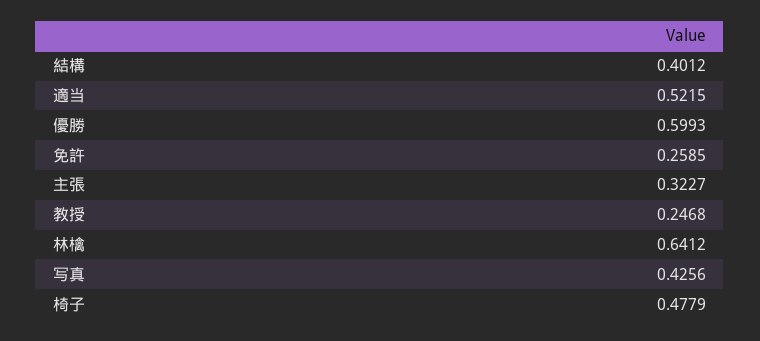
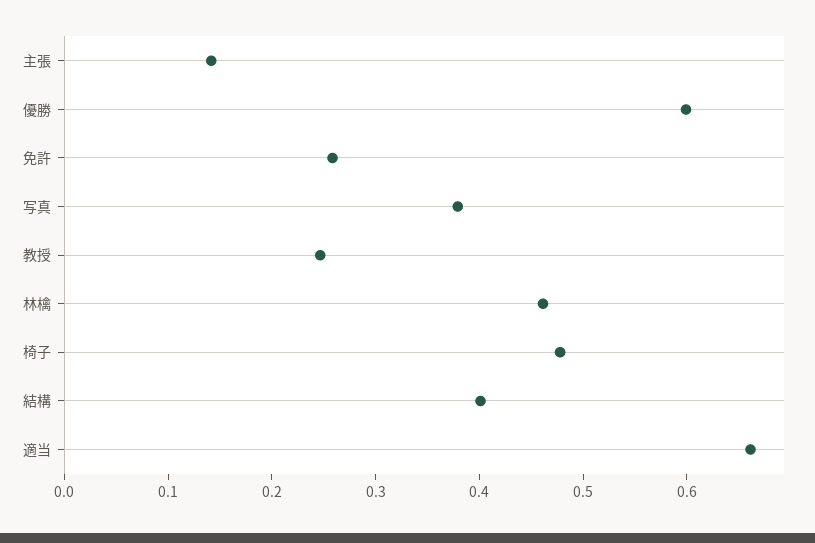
適当: 0.5215 -> 0.66
主張: 0.3227 -> 0.14
林檎: 0.6412 -> 0.46
写真: 0.4256 -> 0.38

